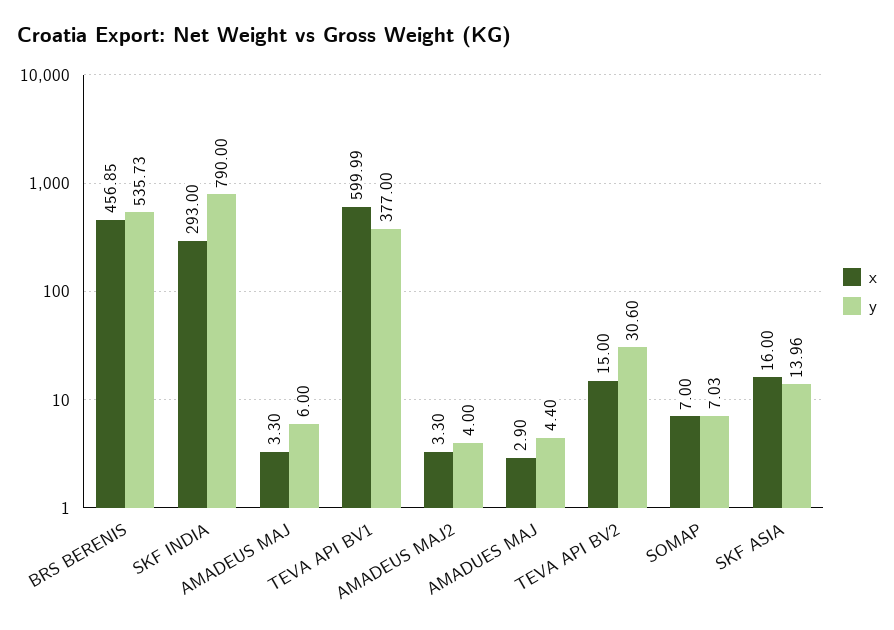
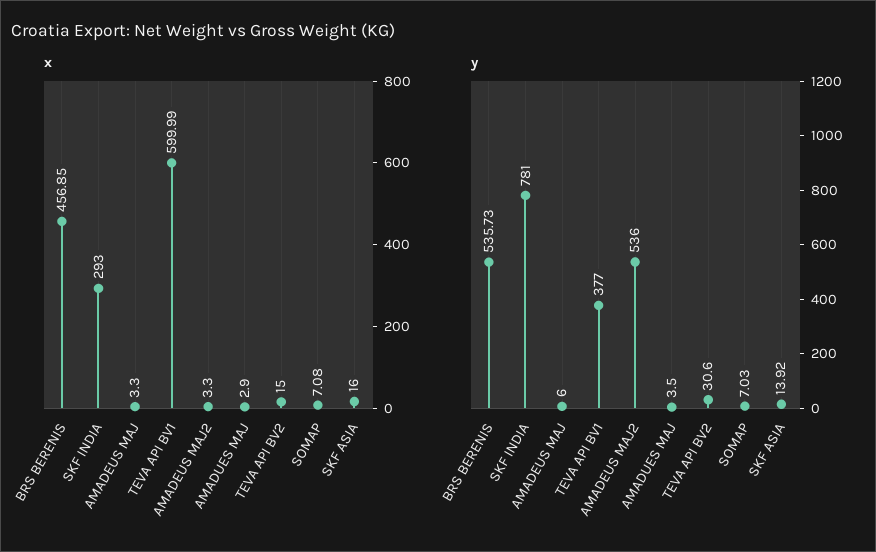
y, SKF INDIA: 790 -> 781
y, AMADEUS MAJ2: 4 -> 536
y, AMADUES MAJ: 4.4 -> 3.5
x, SOMAP: 7 -> 7.08
y, SKF ASIA: 13.96 -> 13.92

